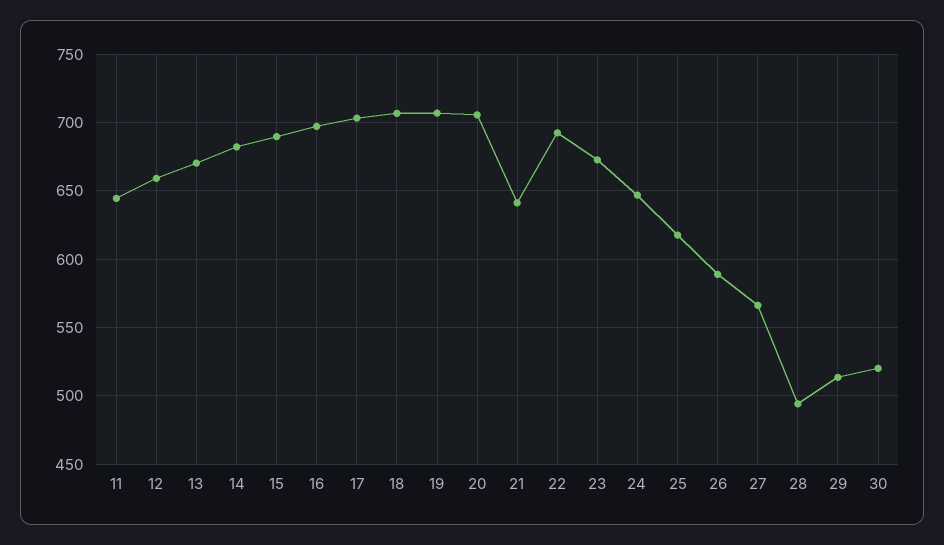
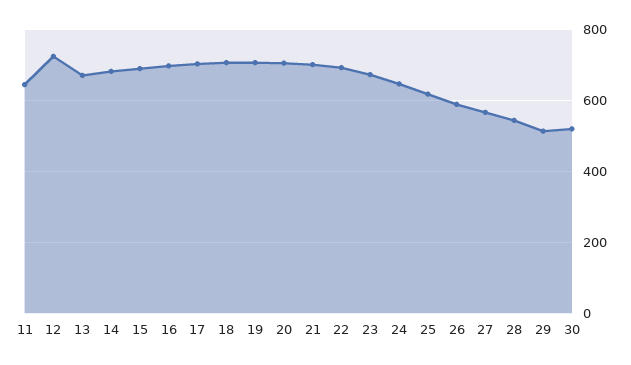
12: 660 -> 720
21: 640 -> 700
28: 495 -> 540

